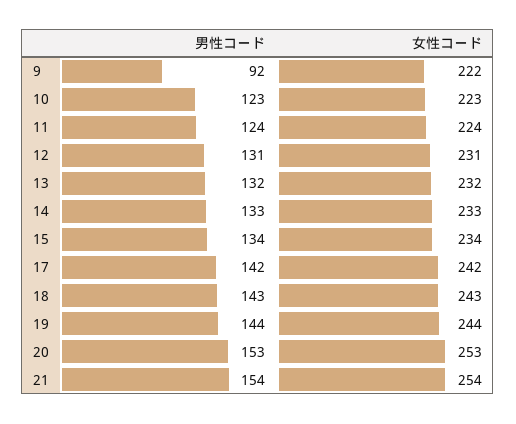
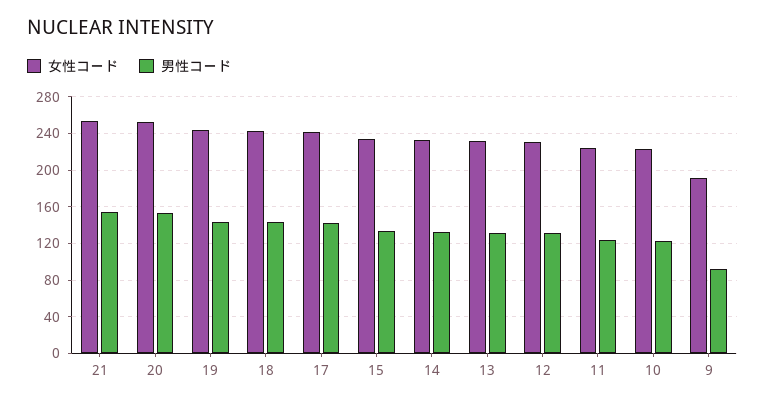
女性コード, 9: 222 -> 190

